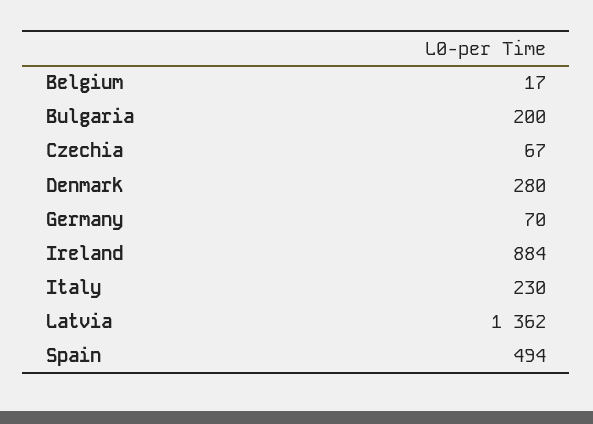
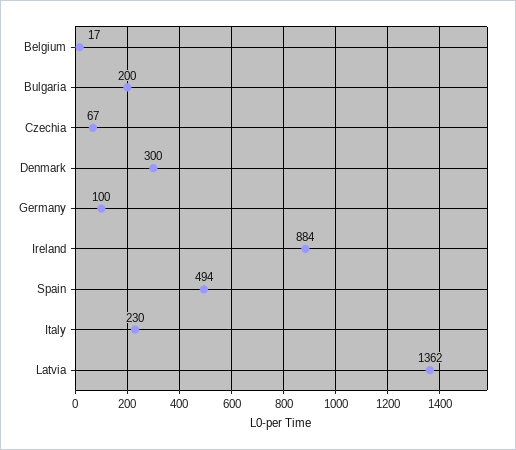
Denmark: 280 -> 300
Germany: 70 -> 100

